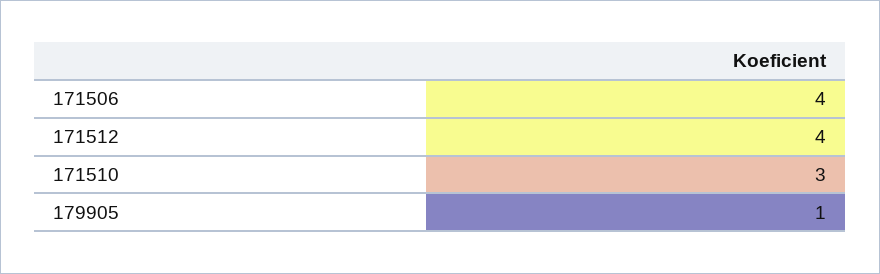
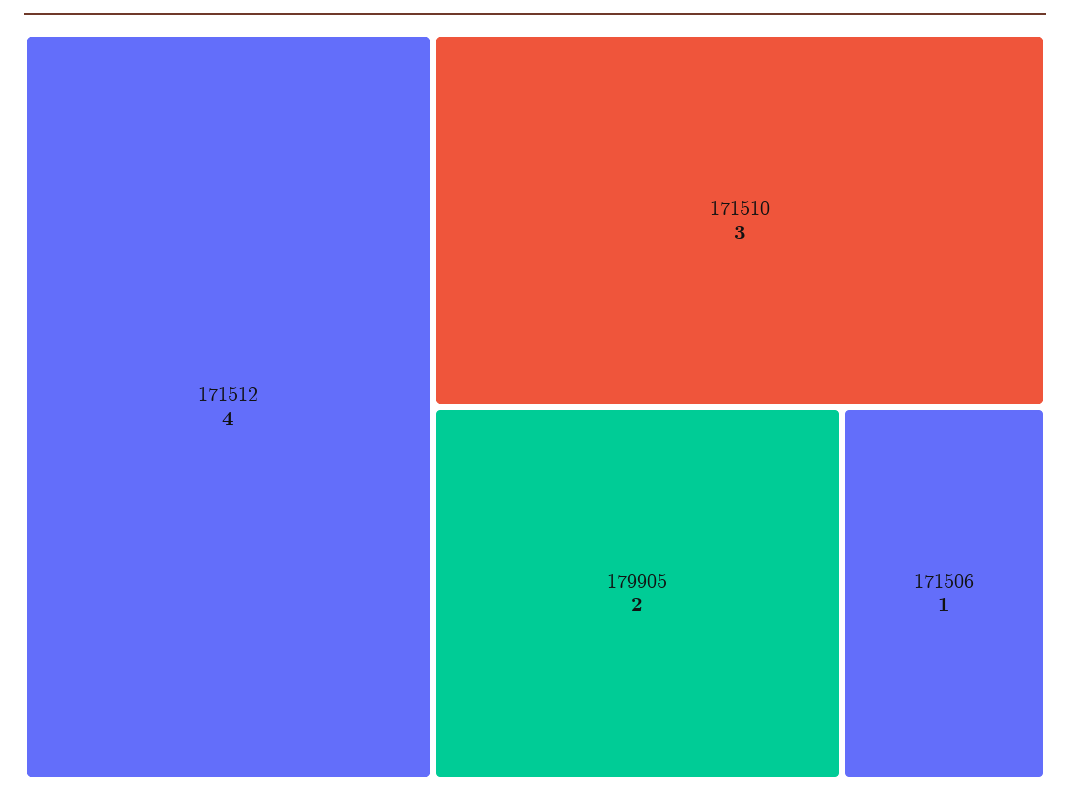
171506: 4 -> 1
179905: 1 -> 2

